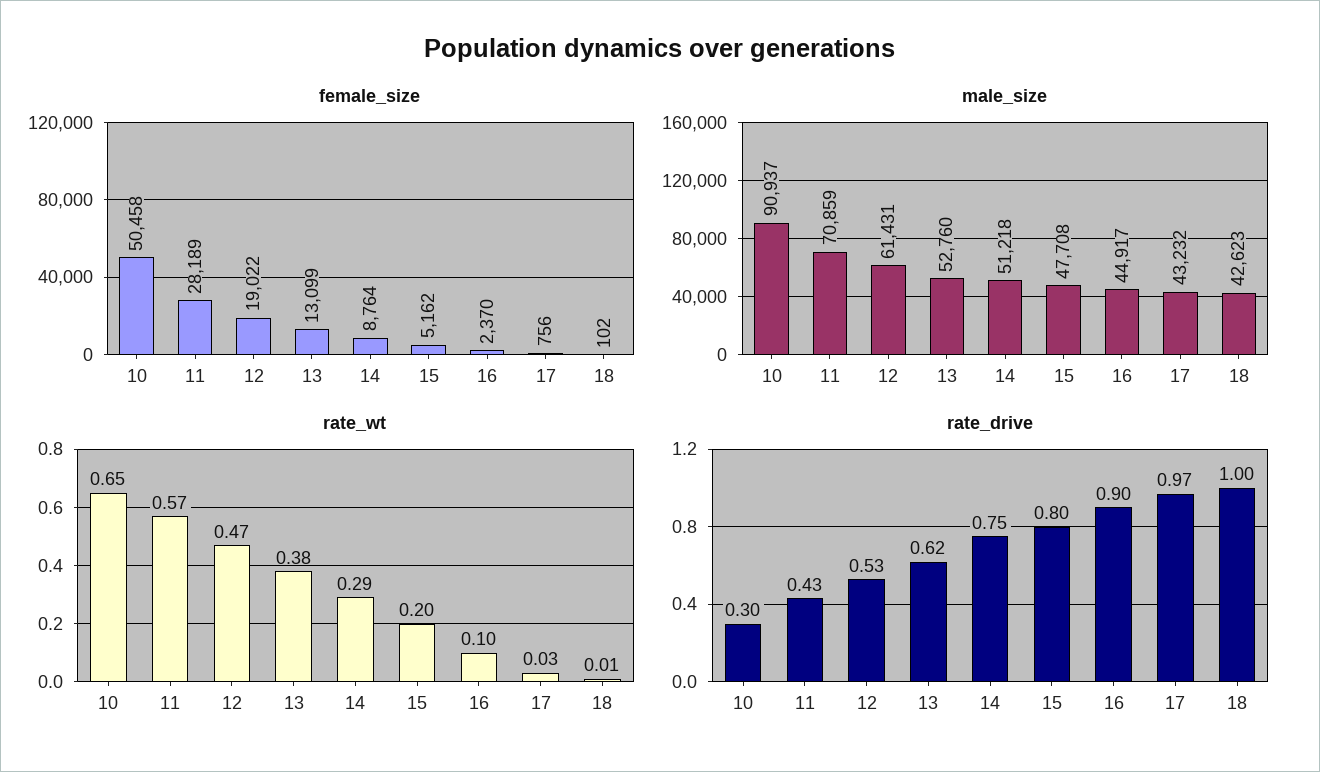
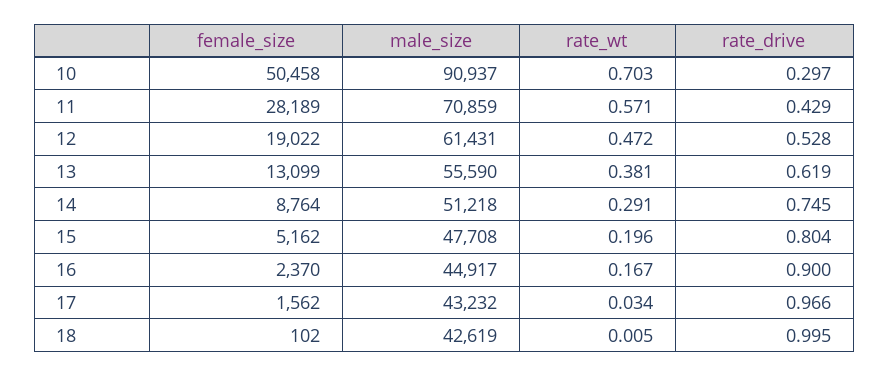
female_size, 17: 756 -> 1562
male_size, 13: 52760 -> 55590
male_size, 18: 42623 -> 42619
rate_wt, 10: 0.65 -> 0.703
rate_wt, 16: 0.1 -> 0.167

